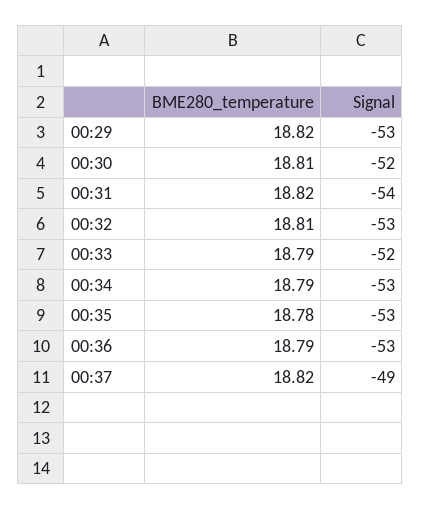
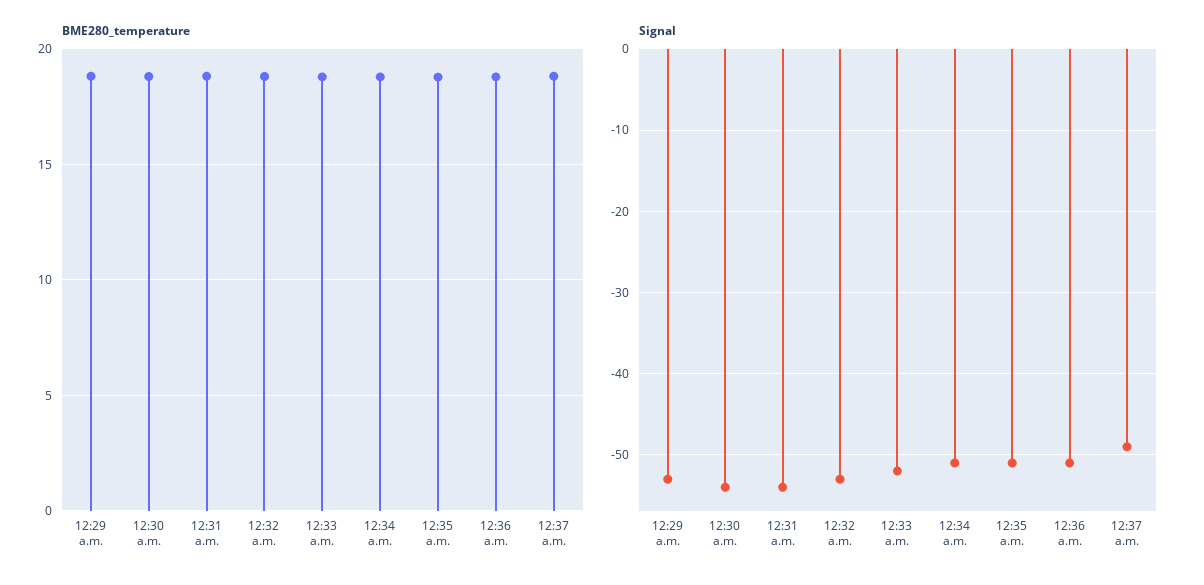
Signal, 00:30: -52 -> -54
Signal, 00:34: -53 -> -51
Signal, 00:35: -53 -> -51
Signal, 00:36: -53 -> -51

